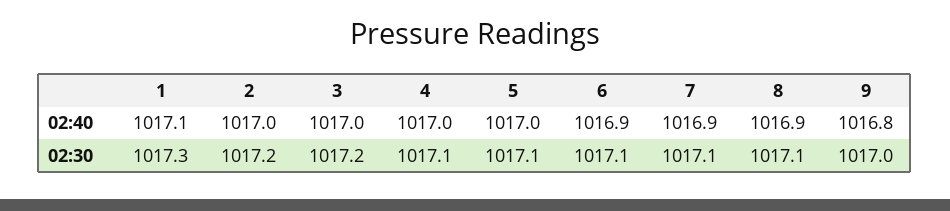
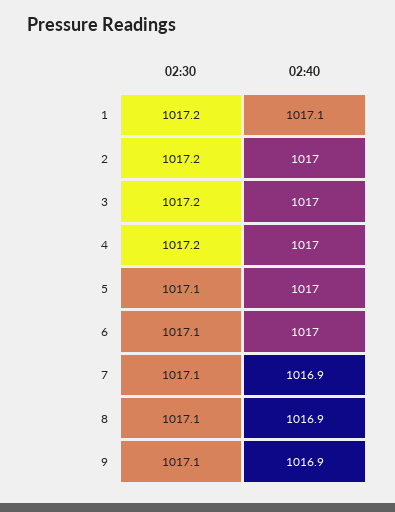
6, 02:40: 1016.9 -> 1017
9, 02:40: 1016.8 -> 1016.9
1, 02:30: 1017.3 -> 1017.2
4, 02:30: 1017.1 -> 1017.2
9, 02:30: 1017 -> 1017.1

